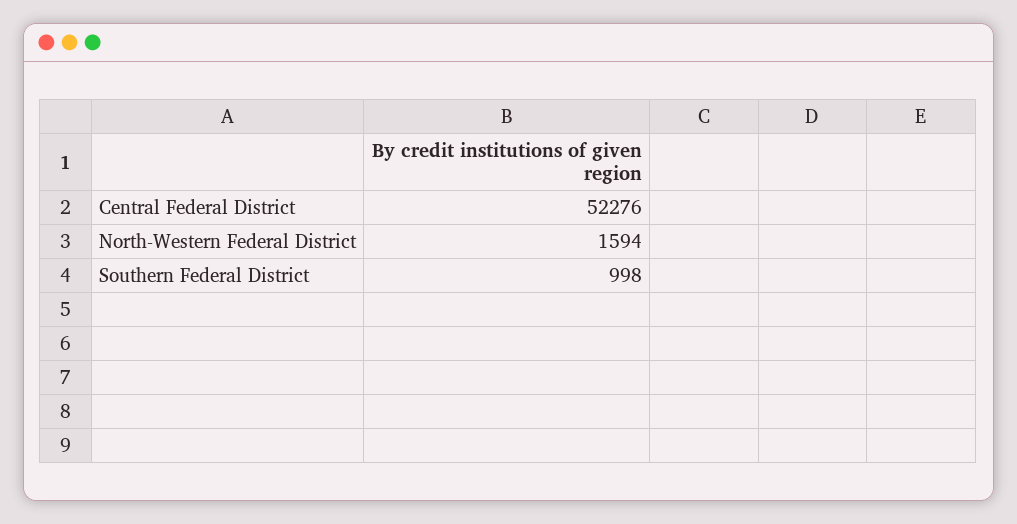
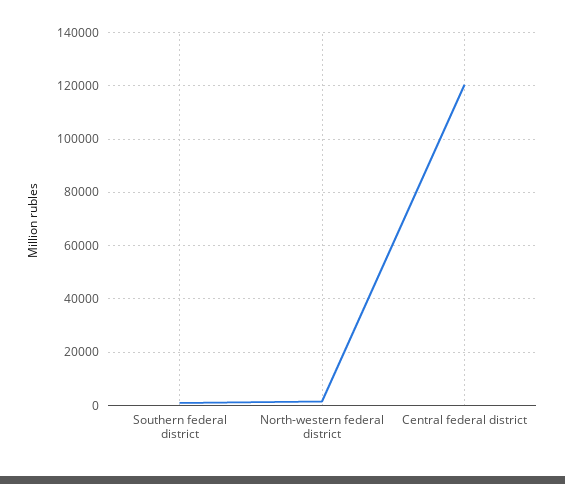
Central Federal District: 52276 -> 120000

